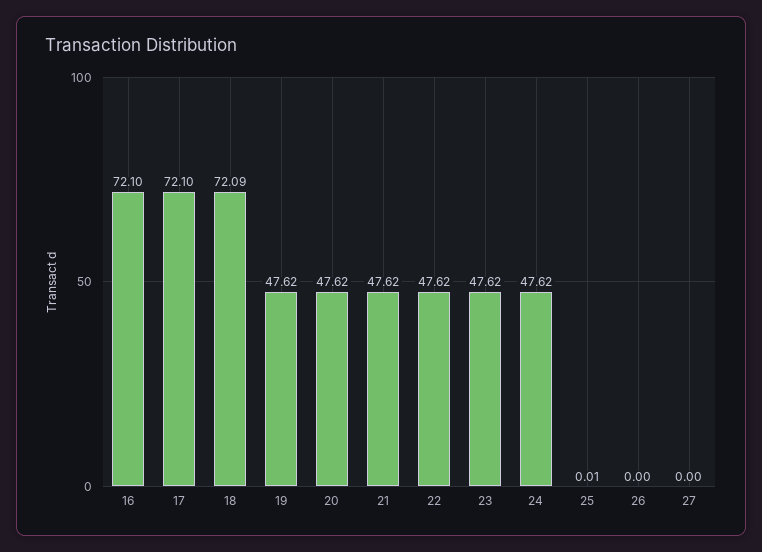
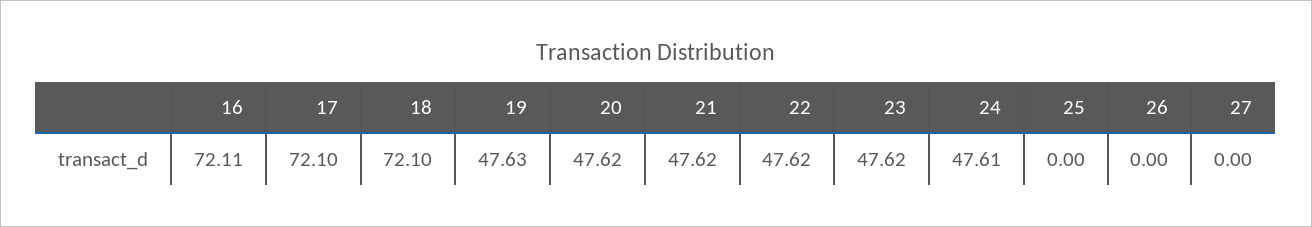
16: 72.1 -> 72.11
18: 72.09 -> 72.1
19: 47.62 -> 47.63
24: 47.62 -> 47.61
25: 0.01 -> 0

